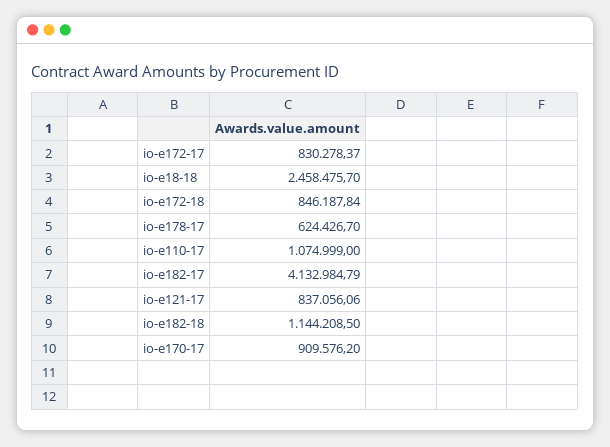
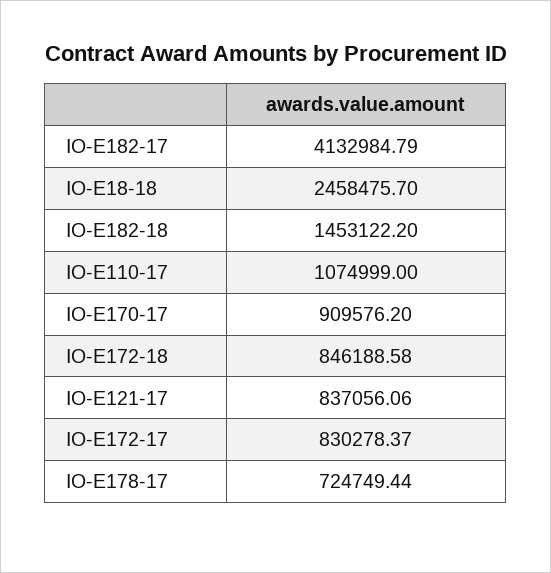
io-e172-18: 846187.84 -> 846188.58
io-e178-17: 624426.7 -> 724749.44
io-e182-18: 1144208.5 -> 1453122.2

